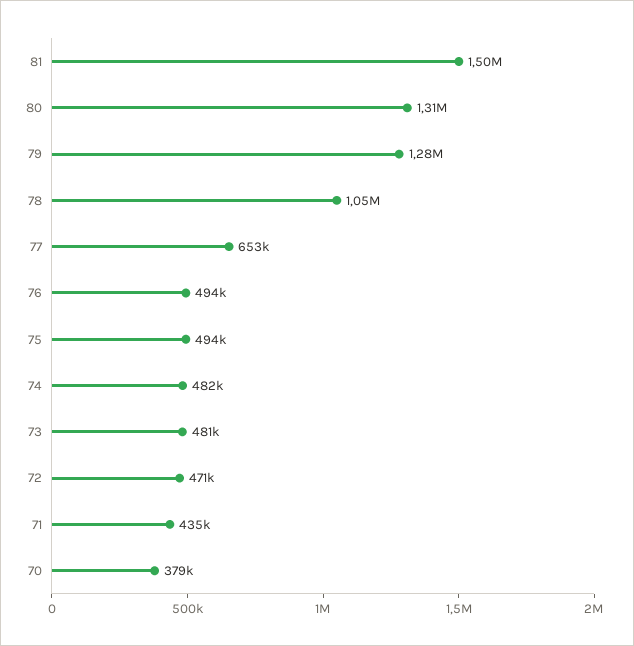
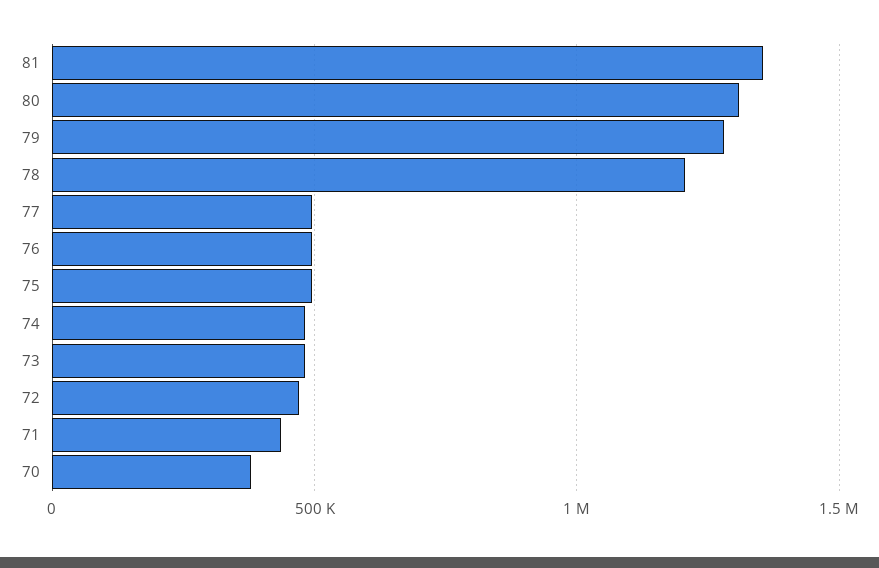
81: 1500000 -> 1350000
78: 1050000 -> 1200000
77: 653000 -> 500000

